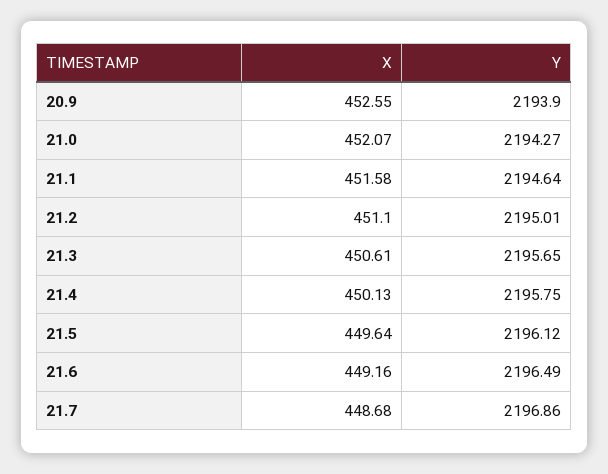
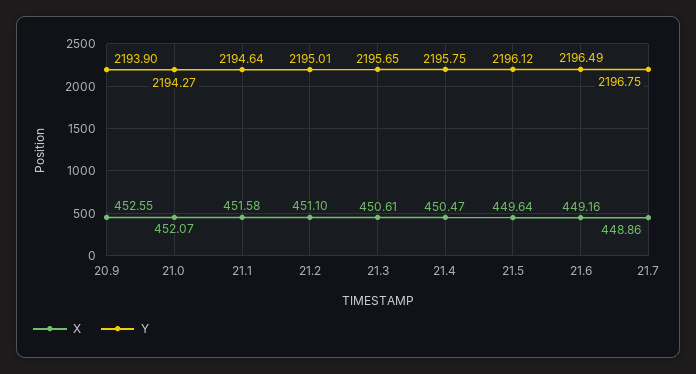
X, 21.4: 450.13 -> 450.47
X, 21.7: 448.68 -> 448.86
Y, 21.7: 2196.86 -> 2196.75

